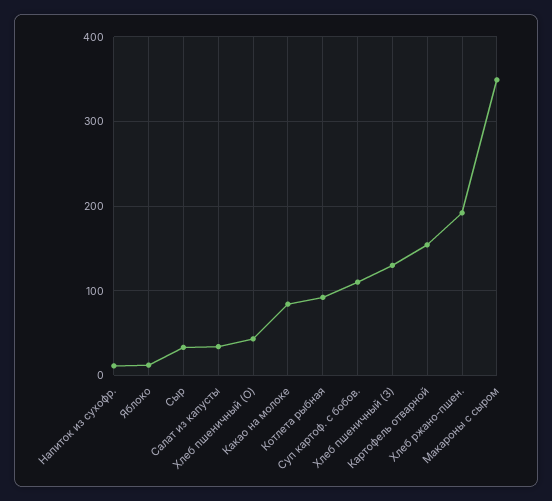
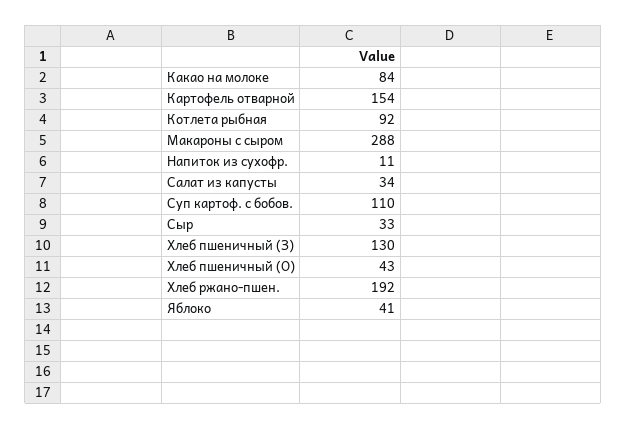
Яблоко: 10 -> 41
Макароны с сыром: 350 -> 288

